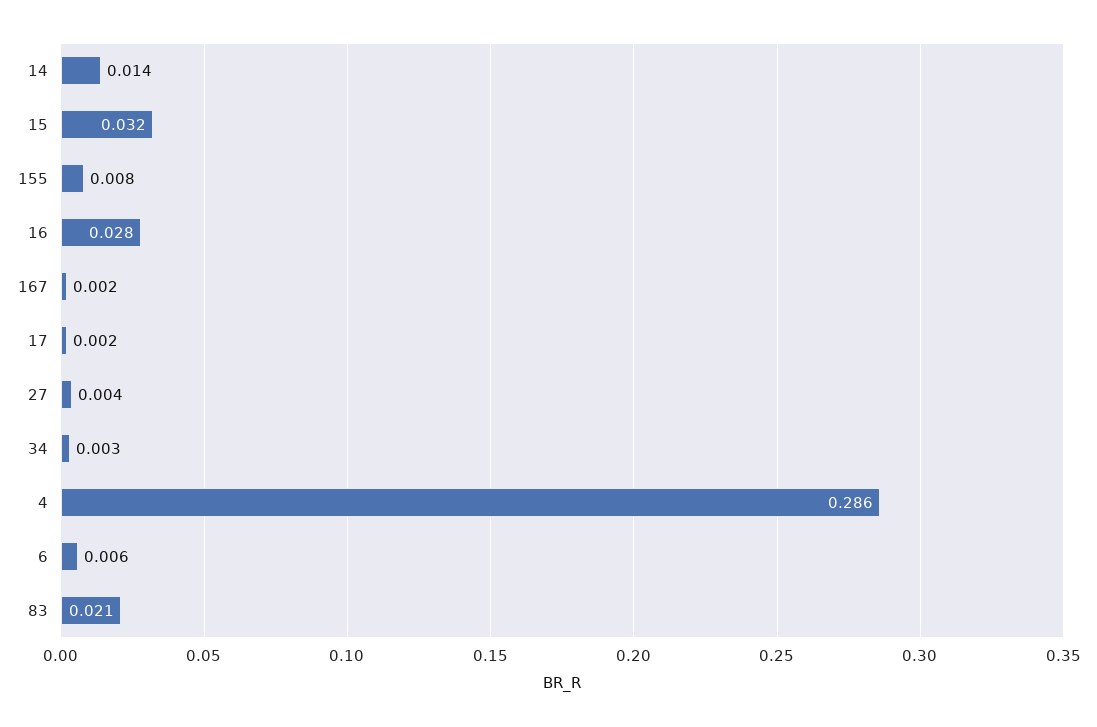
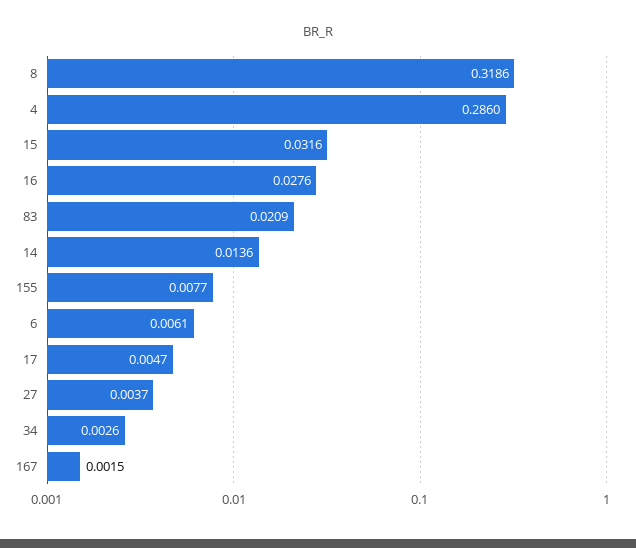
17: 0.002 -> 0.0047
8: none -> 0.3186

